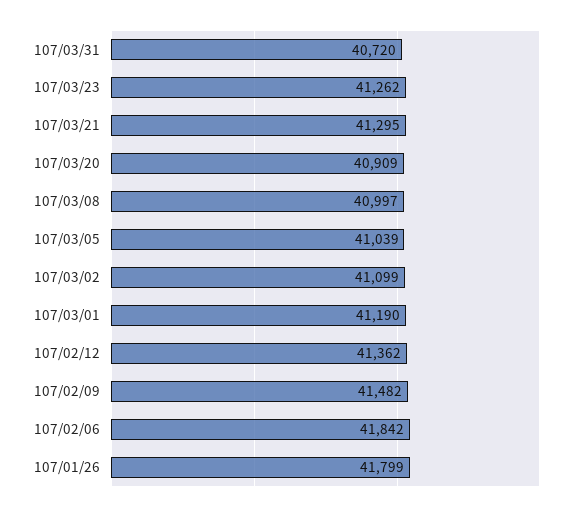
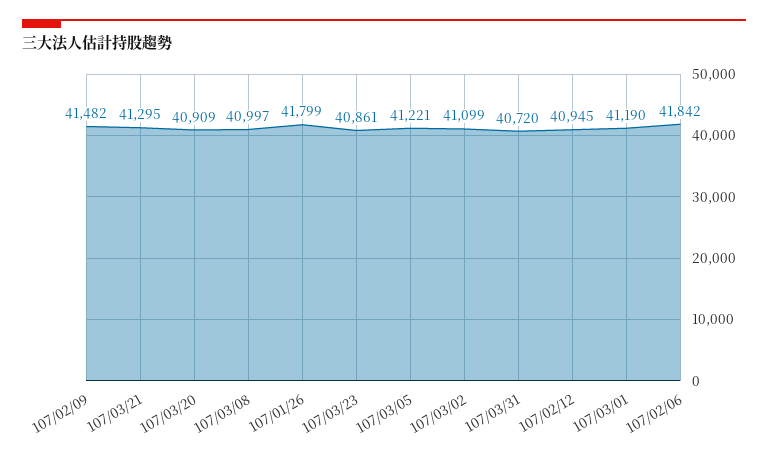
107/03/23: 41262 -> 40861
107/03/05: 41039 -> 41221
107/02/12: 41362 -> 40945

